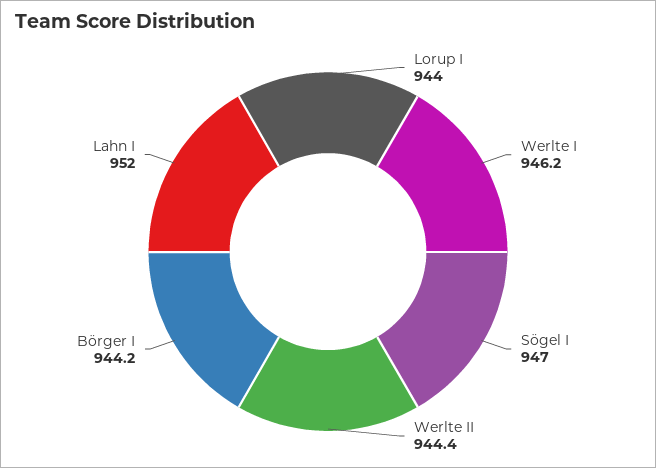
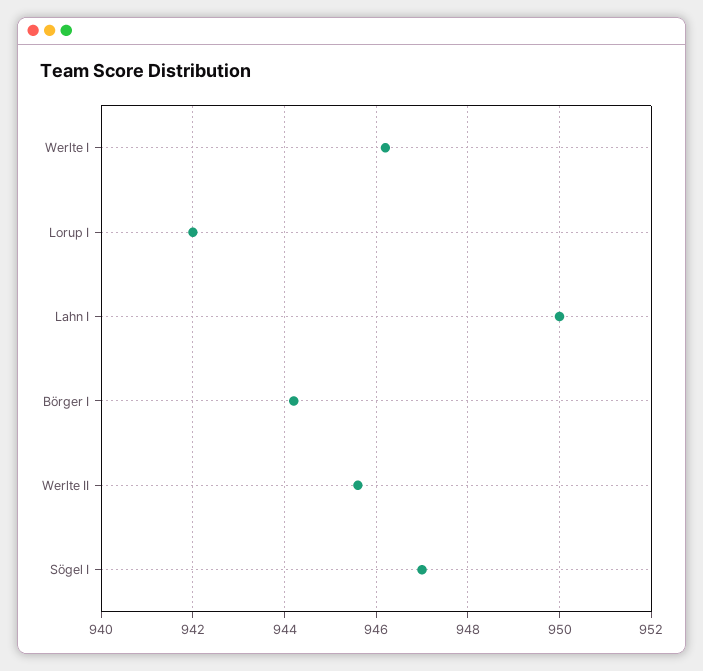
Lorup I: 944 -> 942
Werlte II: 944.4 -> 945.5
Lahn I: 952 -> 950

